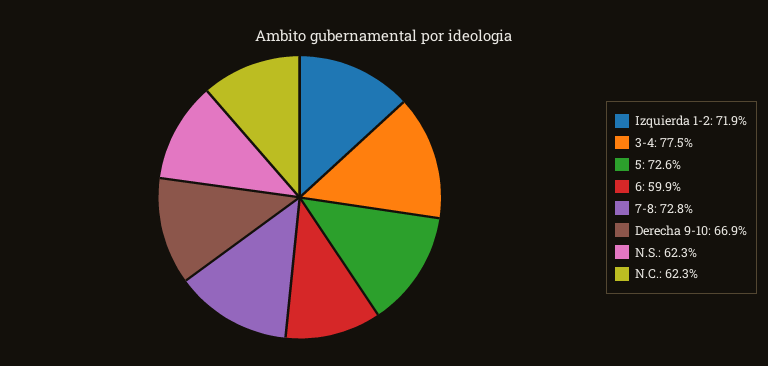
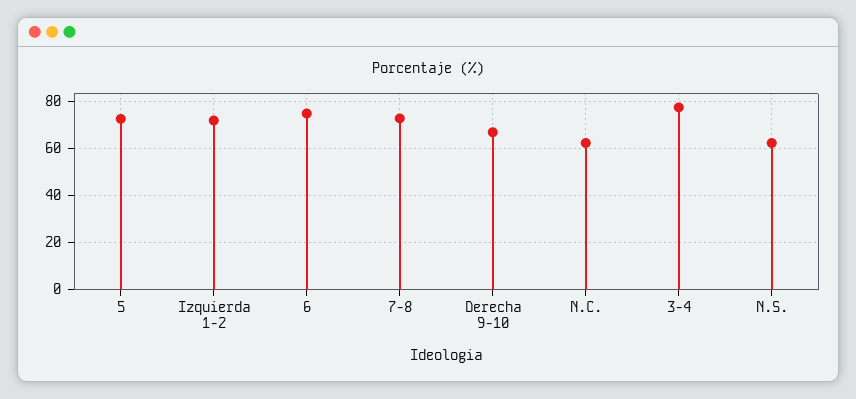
6: 59.9 -> 75

